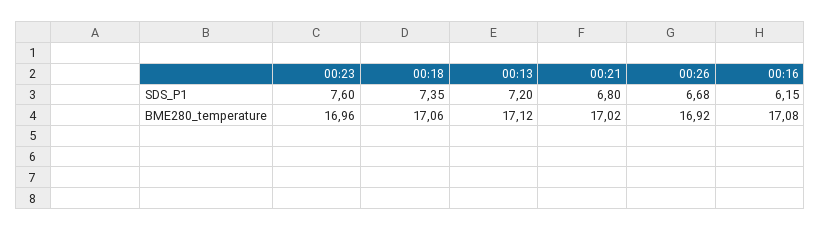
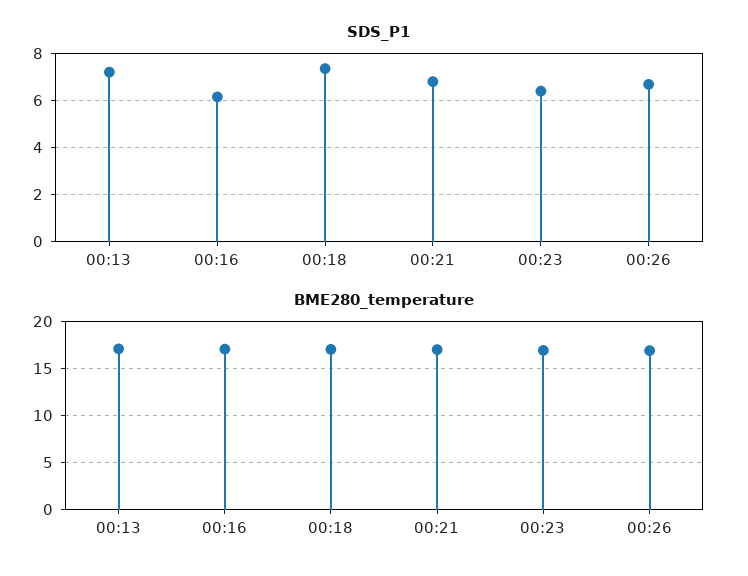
SDS_P1, 00:23: 7.6 -> 6.5

